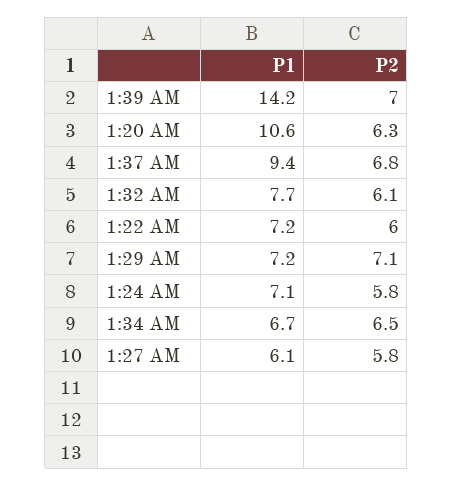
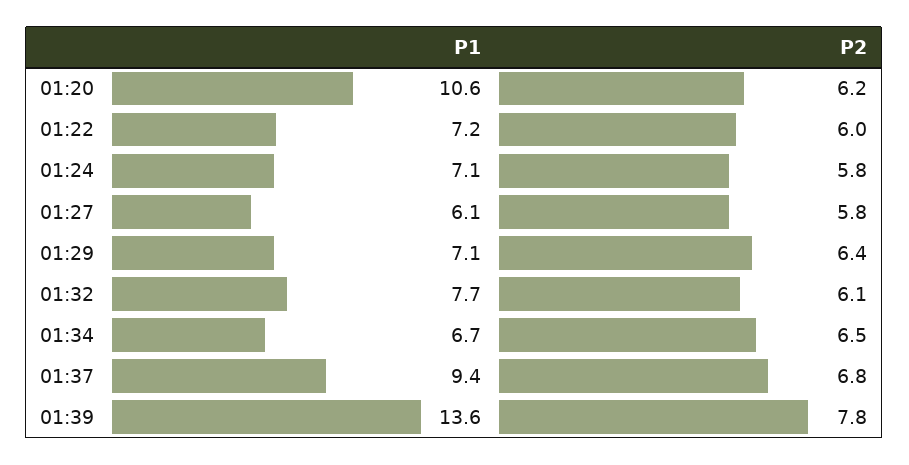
P1, 1:39 AM: 14.2 -> 13.6
P2, 1:39 AM: 7 -> 7.8
P2, 1:20 AM: 6.3 -> 6.2
P1, 1:29 AM: 7.2 -> 7.1
P2, 1:29 AM: 7.1 -> 6.4

